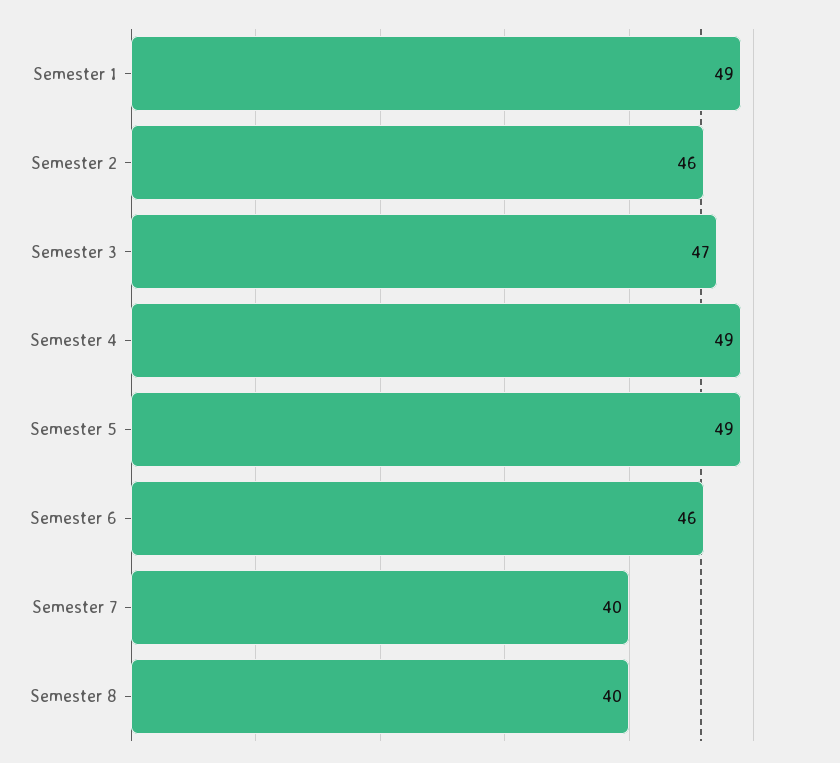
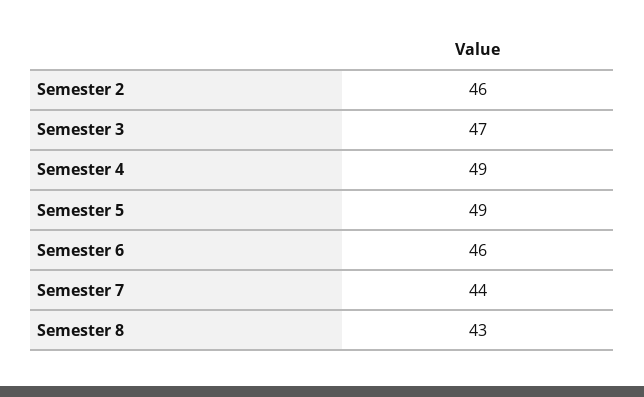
Semester 1: 49 -> none
Semester 7: 40 -> 44
Semester 8: 40 -> 43

